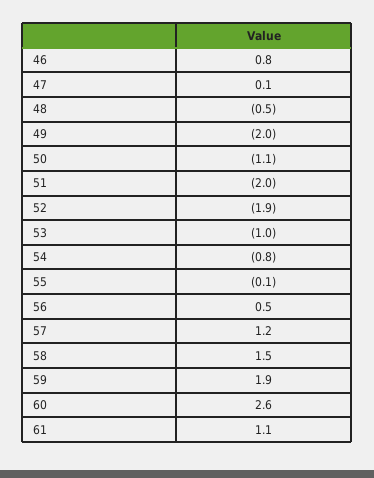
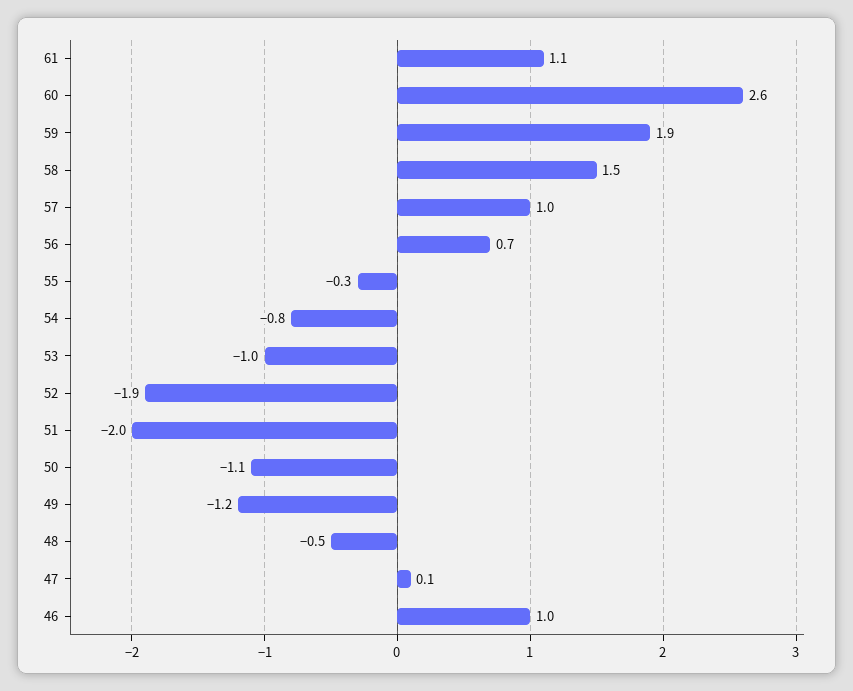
46: 0.8 -> 1
49: -2 -> -1.2
55: -0.1 -> -0.3
56: 0.5 -> 0.7
57: 1.2 -> 1

